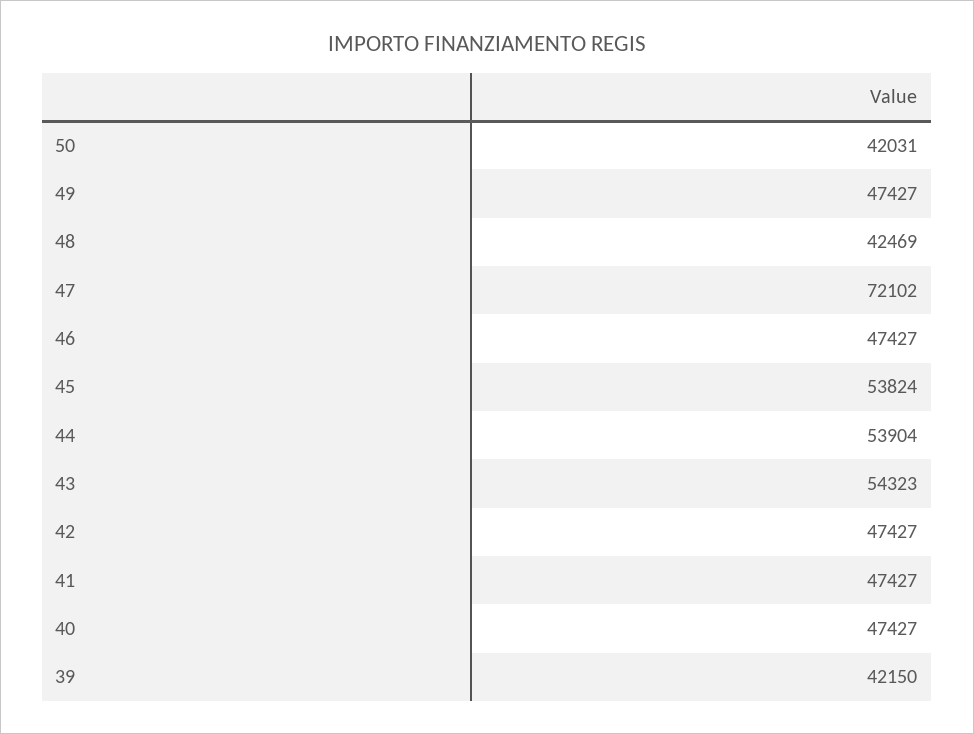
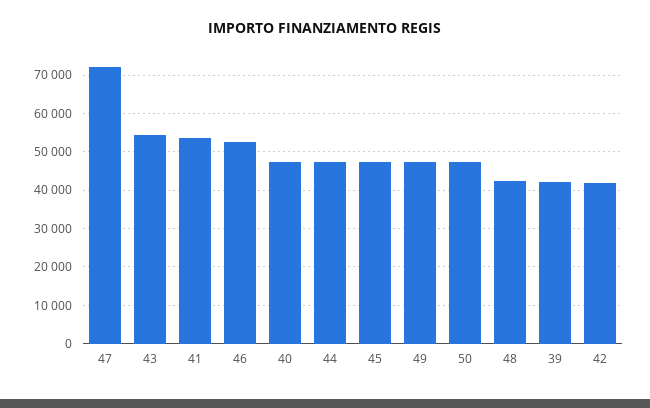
50: 42031 -> 48000
46: 47427 -> 52000
45: 53824 -> 48000
44: 53904 -> 48000
42: 47427 -> 42000
41: 47427 -> 54000

